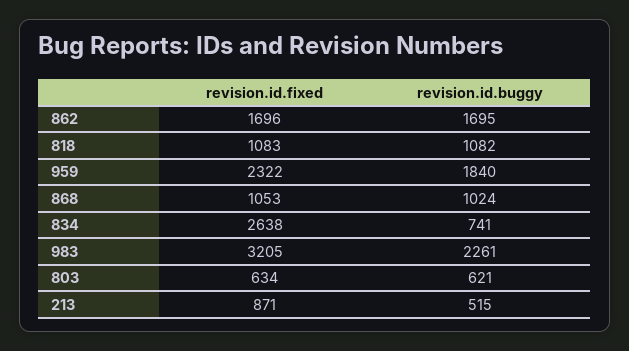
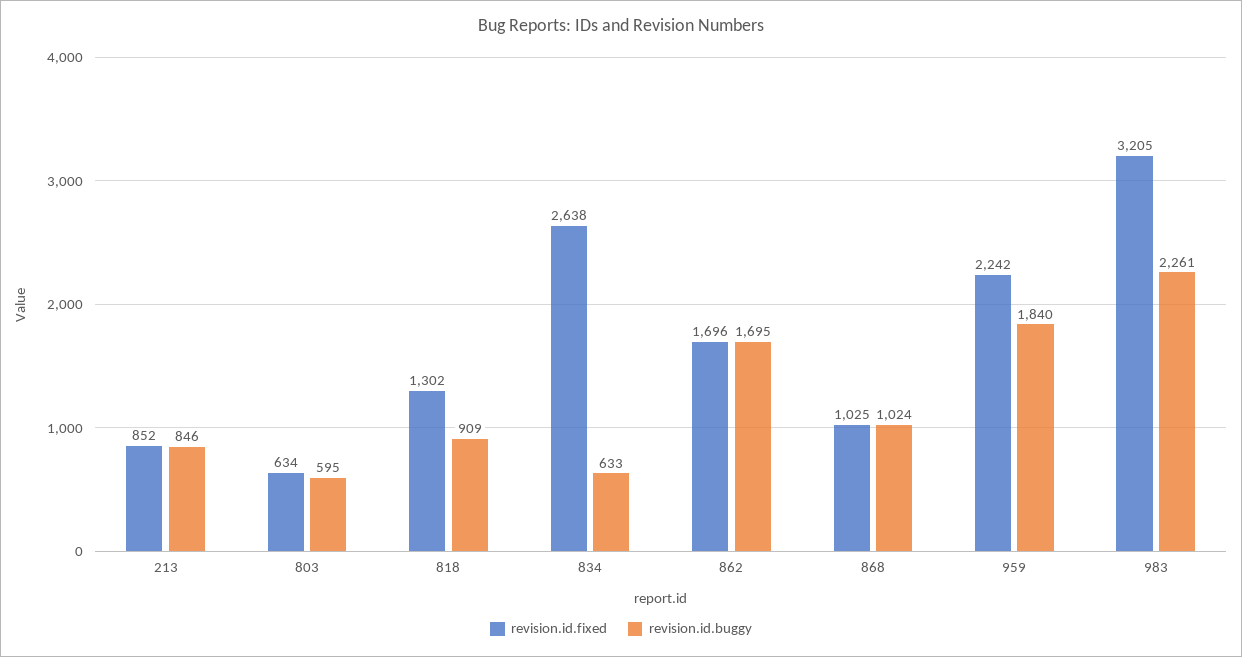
revision.id.fixed, 818: 1083 -> 1302
revision.id.buggy, 818: 1082 -> 909
revision.id.fixed, 959: 2322 -> 2242
revision.id.fixed, 868: 1053 -> 1025
revision.id.buggy, 834: 741 -> 633
revision.id.buggy, 803: 621 -> 595
revision.id.fixed, 213: 871 -> 852
revision.id.buggy, 213: 515 -> 846

